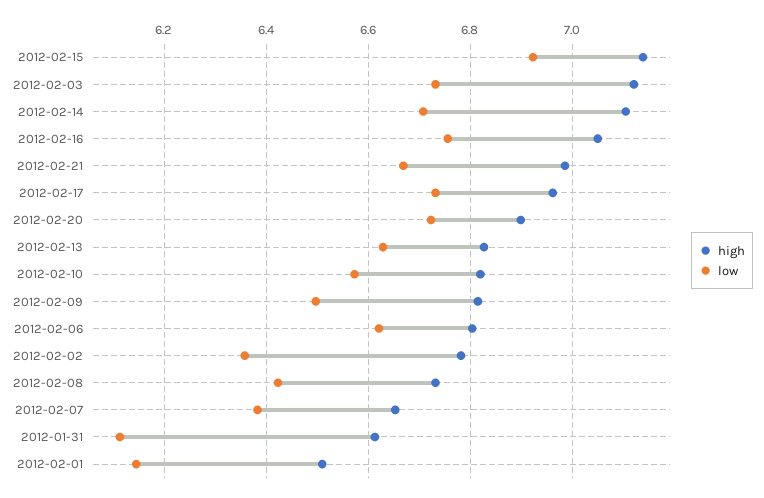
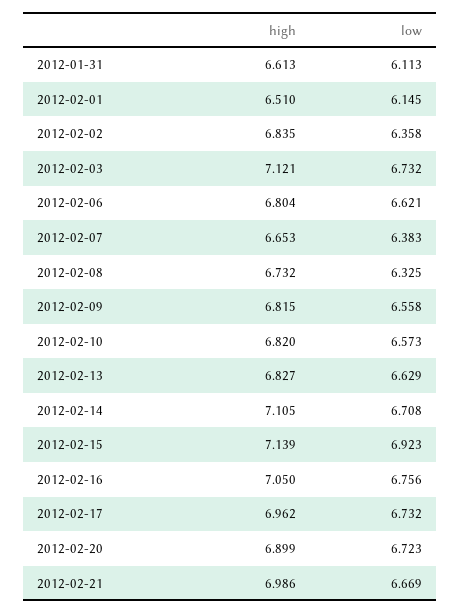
low, 2012-02-09: 6.5 -> 6.558
high, 2012-02-02: 6.78 -> 6.835
low, 2012-02-08: 6.42 -> 6.325

